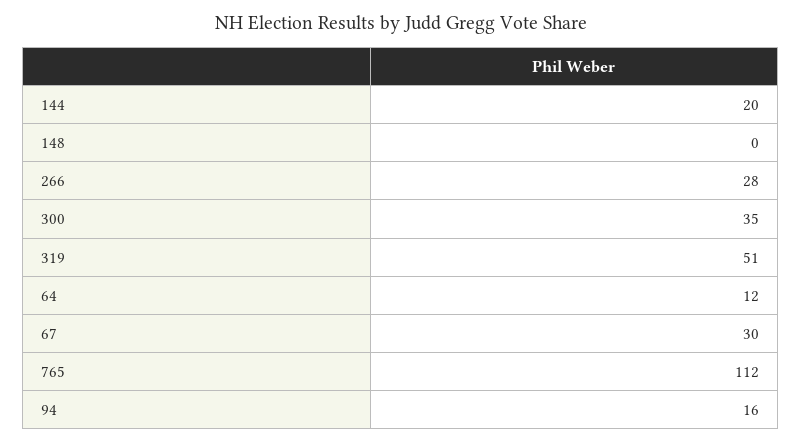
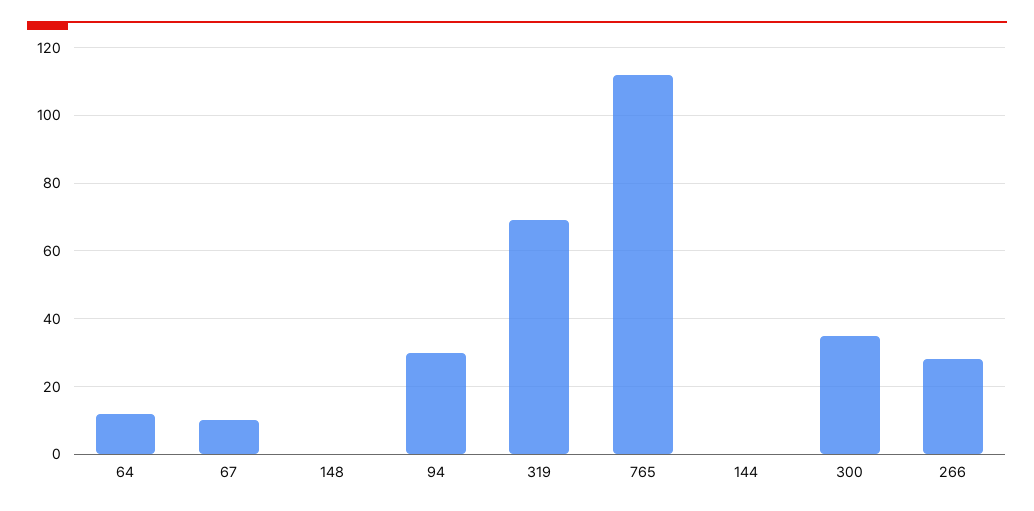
144: 20 -> 0
319: 51 -> 70
67: 30 -> 10
94: 16 -> 30

